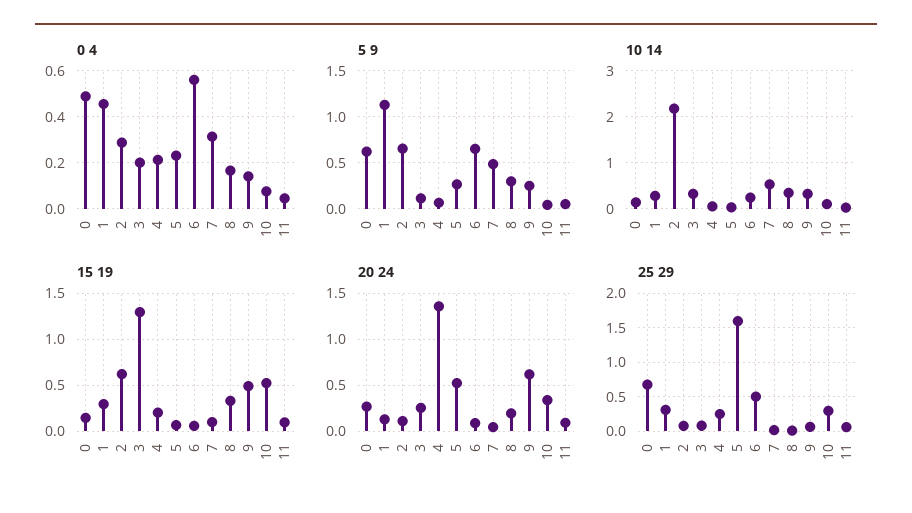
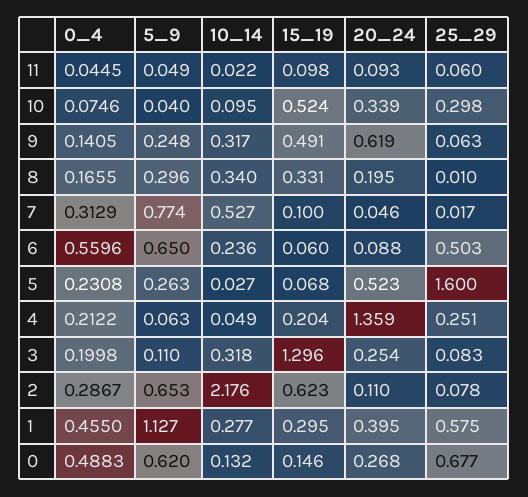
5 9, 7: 0.5 -> 0.774
20 24, 1: 0.1 -> 0.395
25 29, 1: 0.3 -> 0.575

